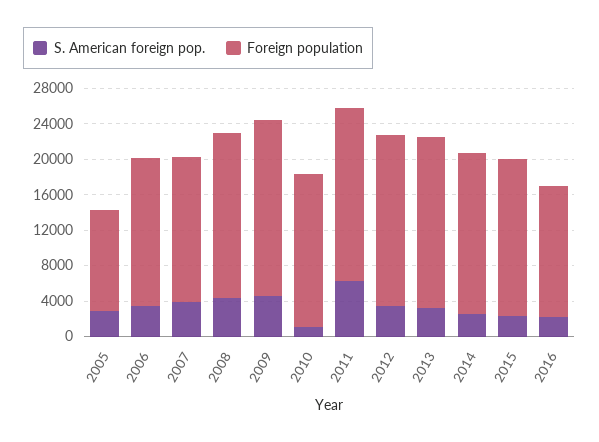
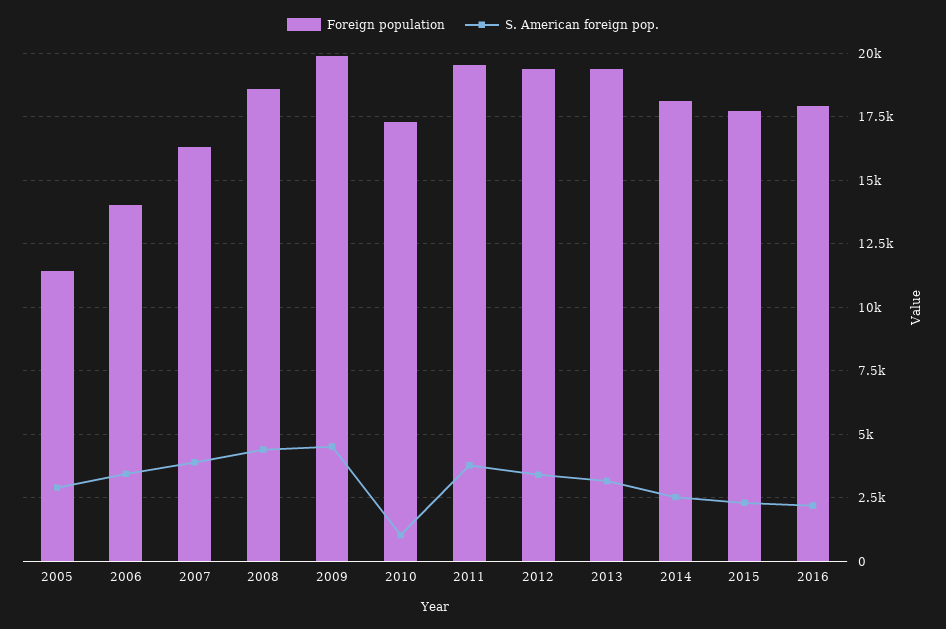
Foreign population, 2006: 17000 -> 14000
S. American foreign pop., 2011: 6000 -> 3750
Foreign population, 2016: 15000 -> 18000

